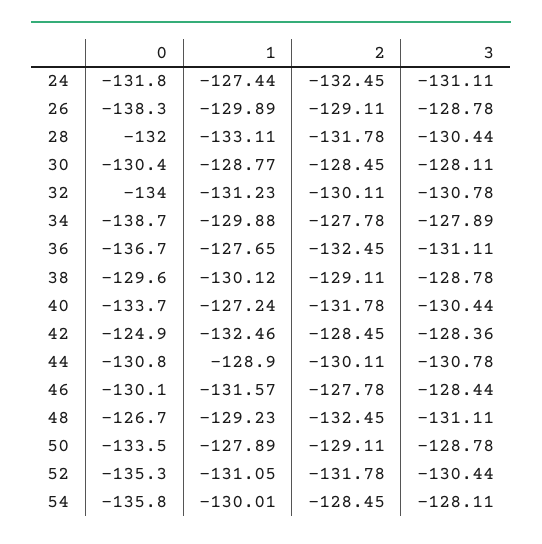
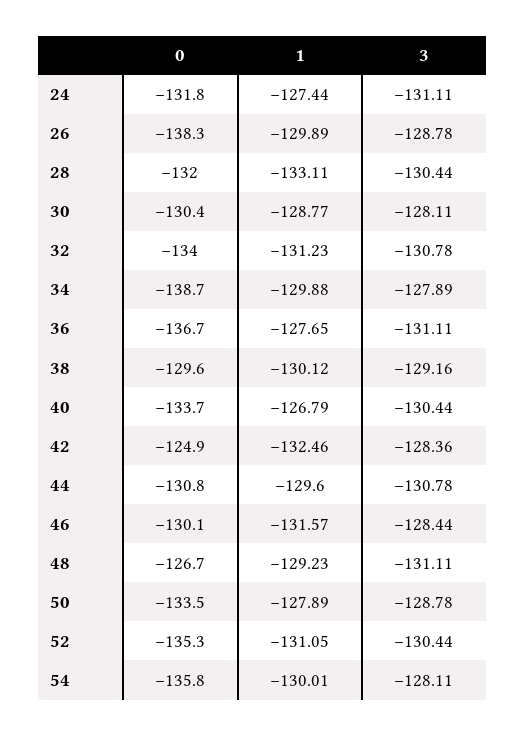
2, 24: -132.45 -> none
2, 26: -129.11 -> none
2, 28: -131.78 -> none
2, 30: -128.45 -> none
2, 32: -130.11 -> none
2, 34: -127.78 -> none
2, 36: -132.45 -> none
2, 38: -129.11 -> none
3, 38: -128.78 -> -129.16
1, 40: -127.24 -> -126.79
2, 40: -131.78 -> none
2, 42: -128.45 -> none
1, 44: -128.9 -> -129.6
2, 44: -130.11 -> none
2, 46: -127.78 -> none
2, 48: -132.45 -> none
2, 50: -129.11 -> none
2, 52: -131.78 -> none
2, 54: -128.45 -> none

